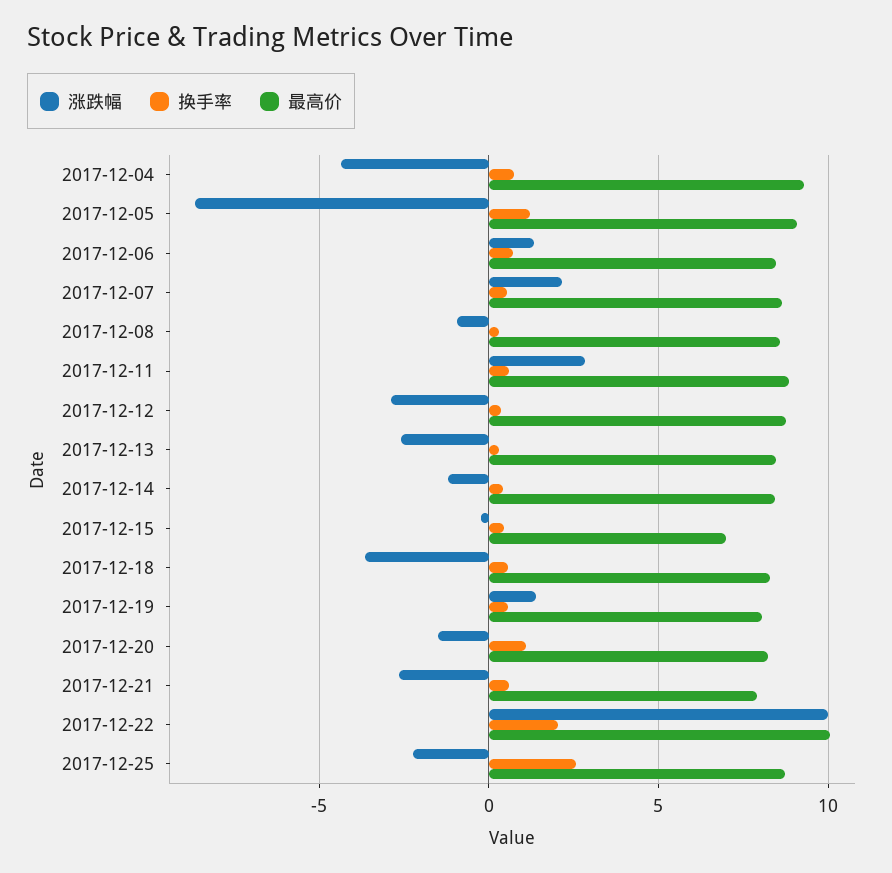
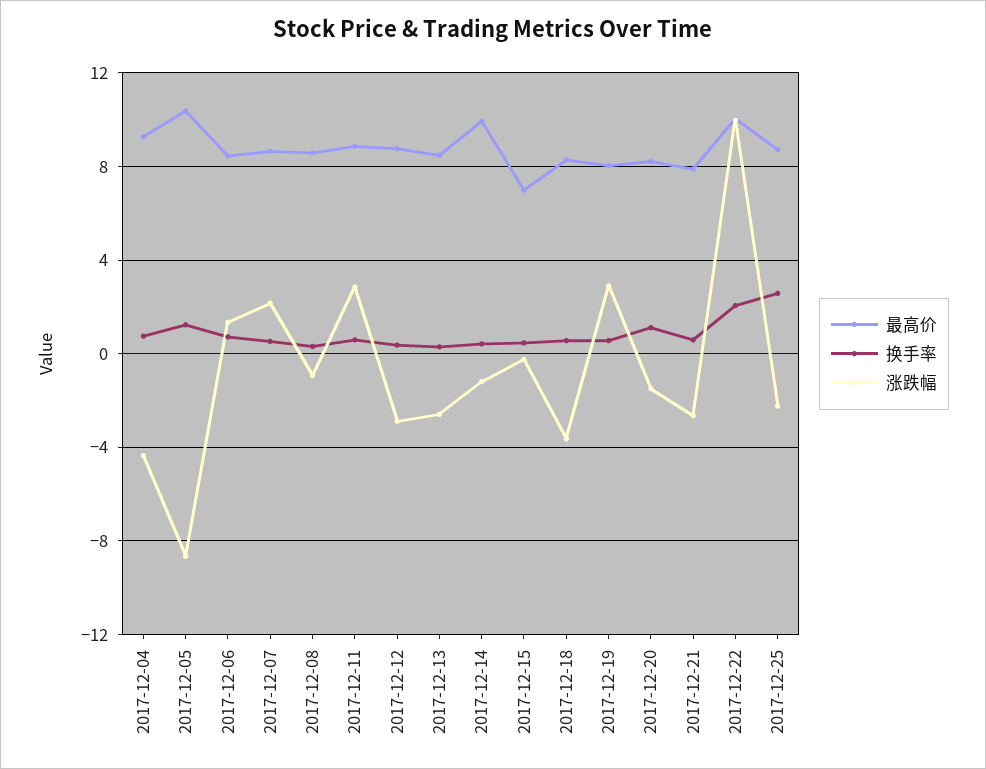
最高价, 2017-12-05: 9 -> 10.5
最高价, 2017-12-14: 8.5 -> 10
涨跌幅, 2017-12-19: 1.5 -> 3

